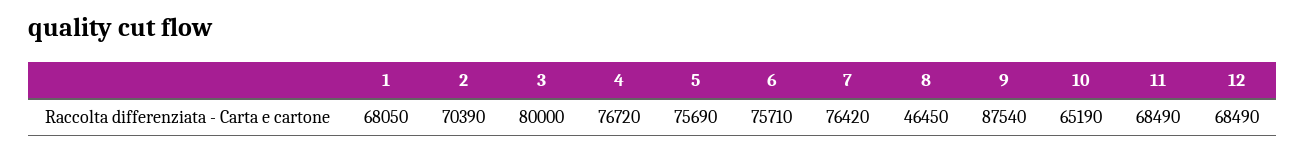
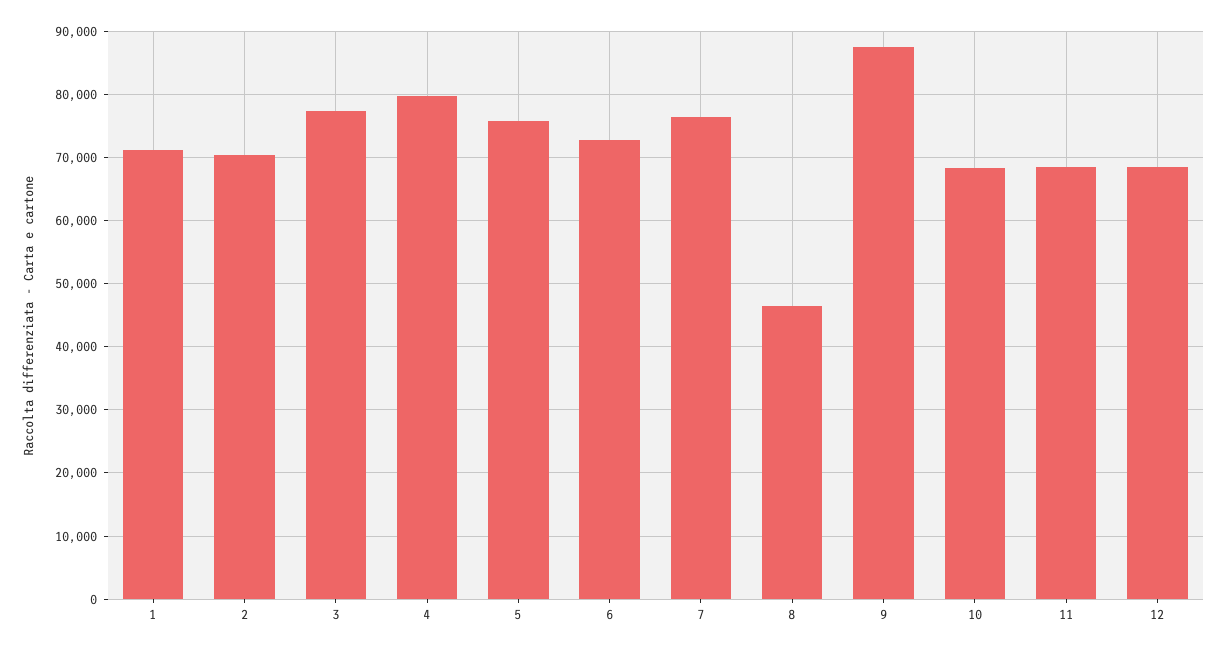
1: 68050 -> 71000
3: 80000 -> 77000
4: 76720 -> 80000
6: 75710 -> 73000
10: 65190 -> 68000

